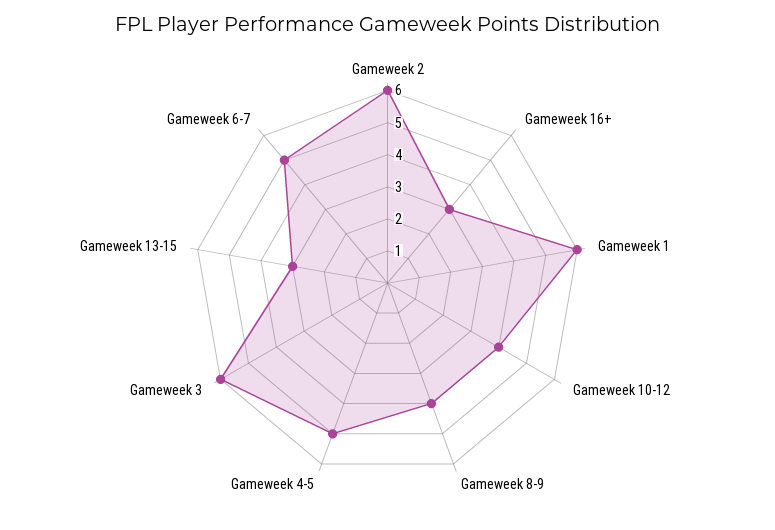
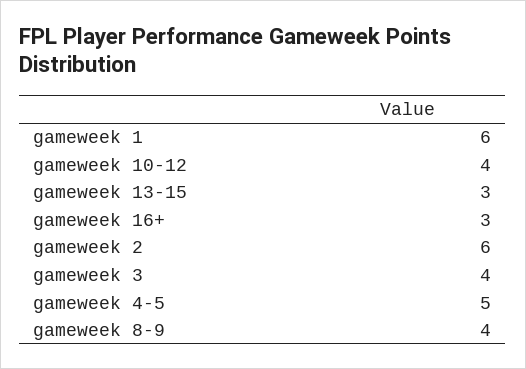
Gameweek 3: 6 -> 4
Gameweek 6-7: 5 -> none

